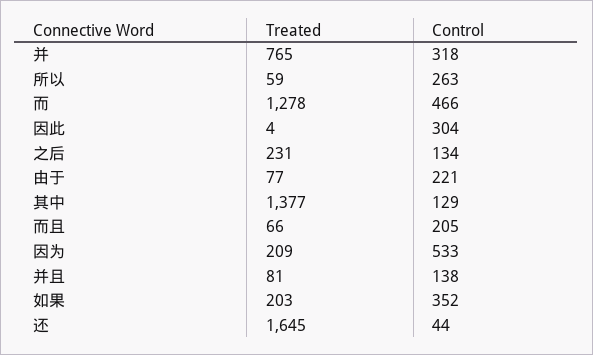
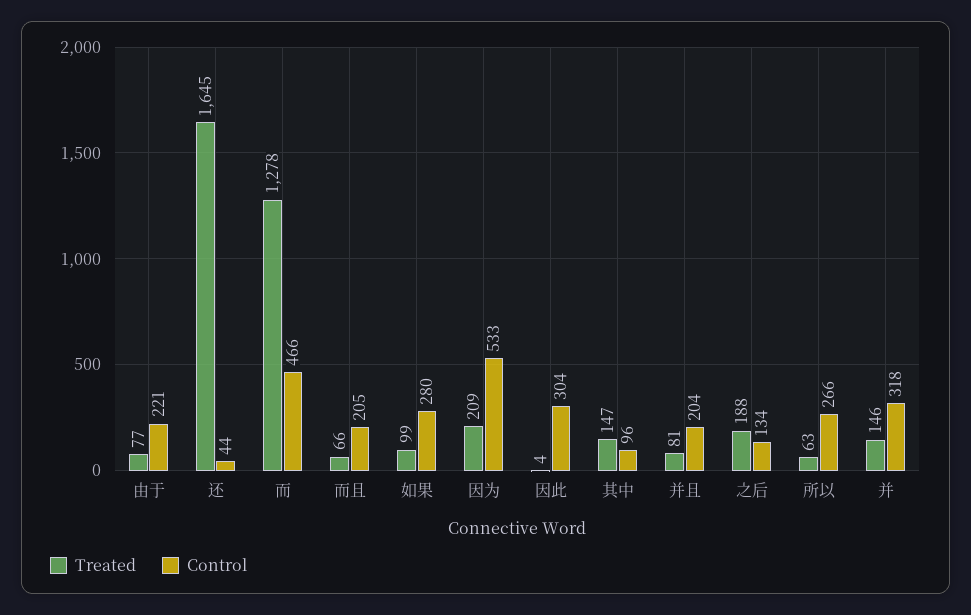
Treated, 并: 765 -> 146
Treated, 所以: 59 -> 63
Control, 所以: 263 -> 266
Treated, 之后: 231 -> 188
Treated, 其中: 1377 -> 147
Control, 其中: 129 -> 96
Control, 并且: 138 -> 204
Treated, 如果: 203 -> 99
Control, 如果: 352 -> 280

